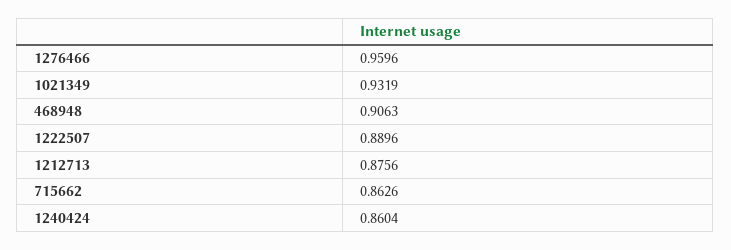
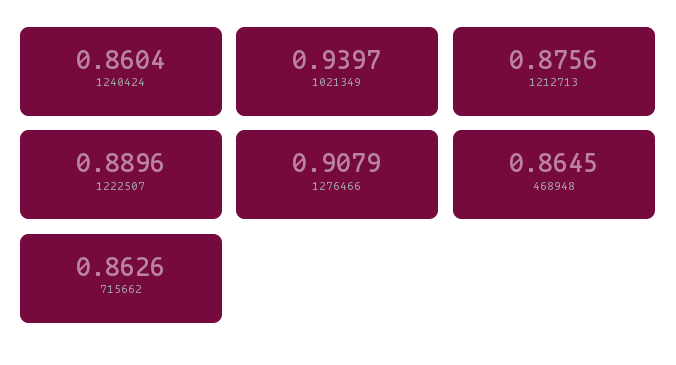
1276466: 0.9596 -> 0.9079
1021349: 0.9319 -> 0.9397
468948: 0.9063 -> 0.8645

